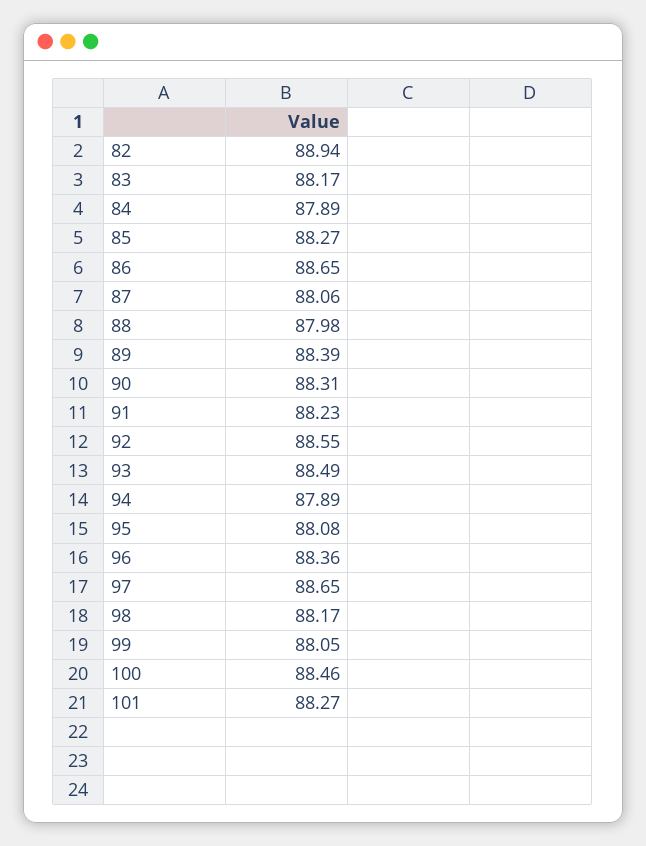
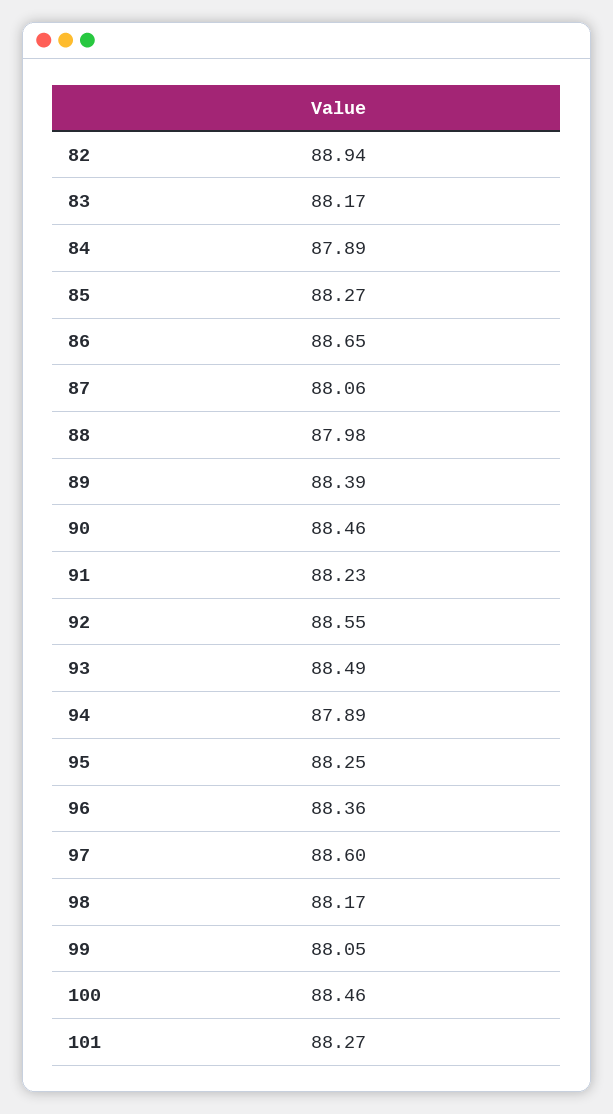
90: 88.31 -> 88.46
95: 88.08 -> 88.25
97: 88.65 -> 88.6

